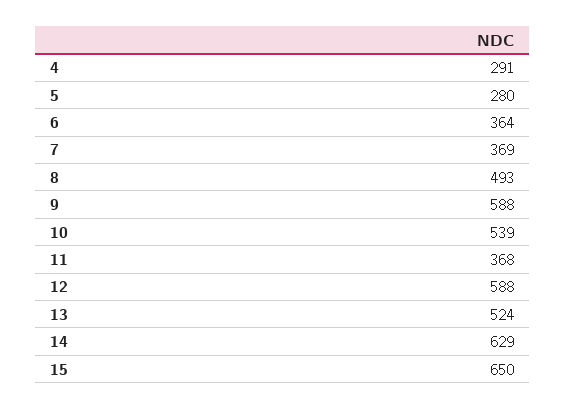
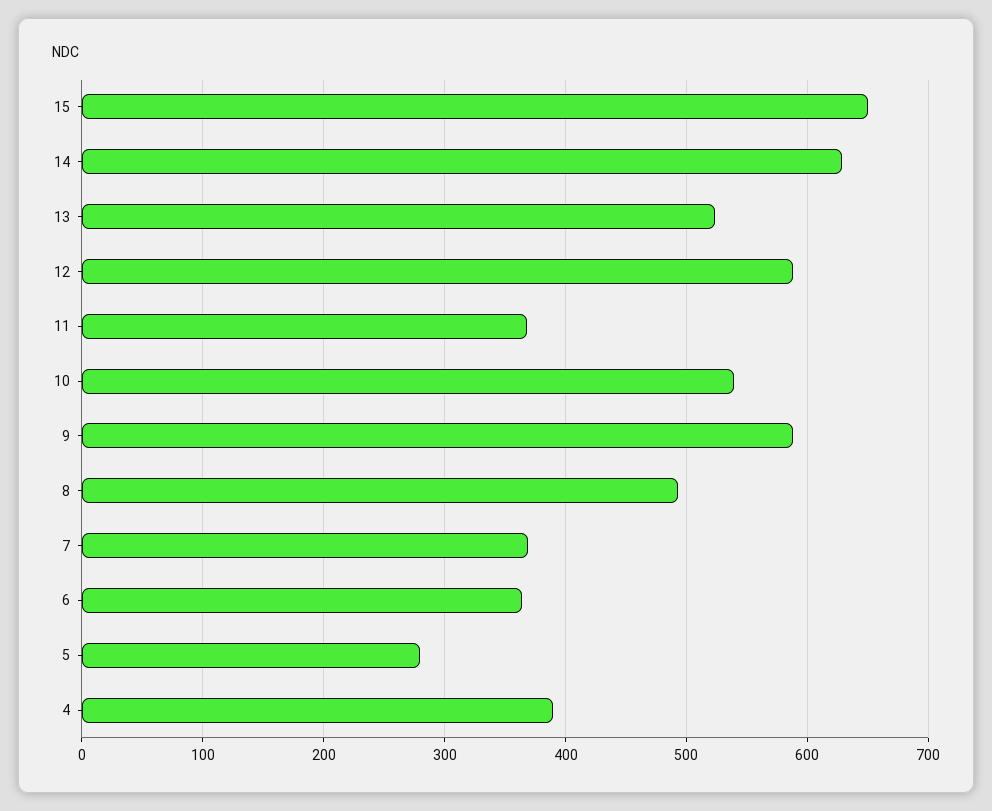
4: 291 -> 390

